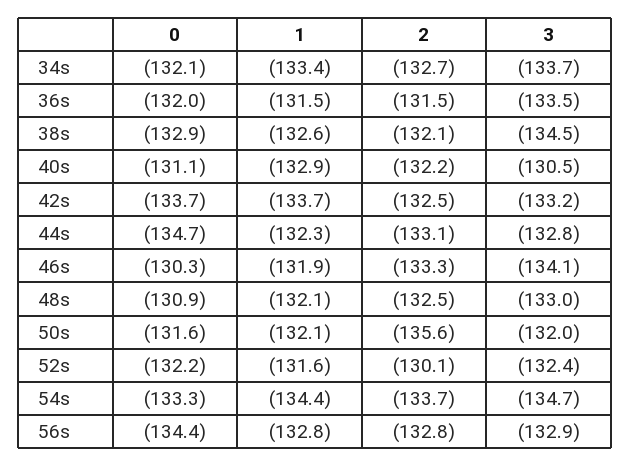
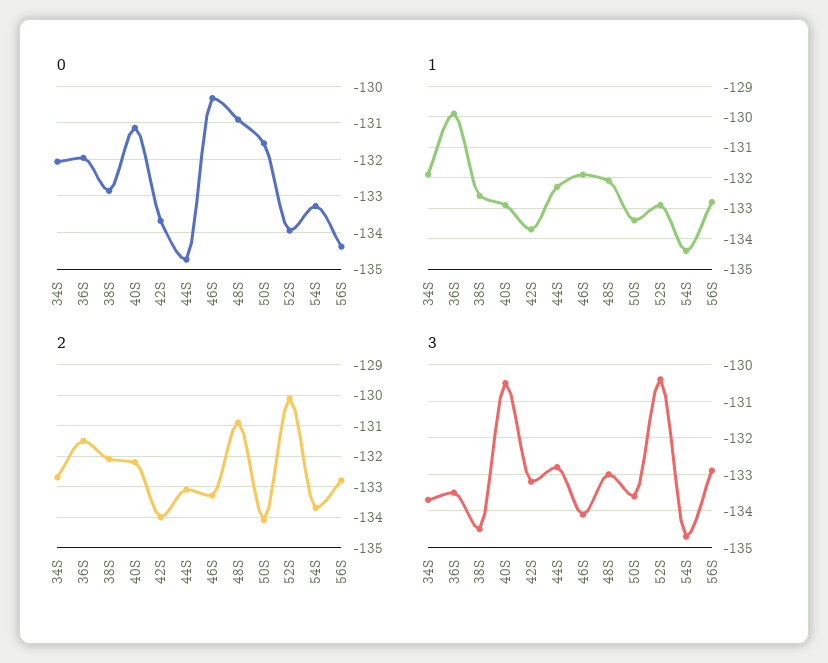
1, 34s: -133.4 -> -132
1, 36s: -131.5 -> -130
2, 42s: -132.5 -> -134
2, 48s: -132.5 -> -131
1, 50s: -132.1 -> -133.5
2, 50s: -135.6 -> -134
3, 50s: -132 -> -133.5
0, 52s: -132.2 -> -134
1, 52s: -131.6 -> -133
3, 52s: -132.4 -> -130.5

